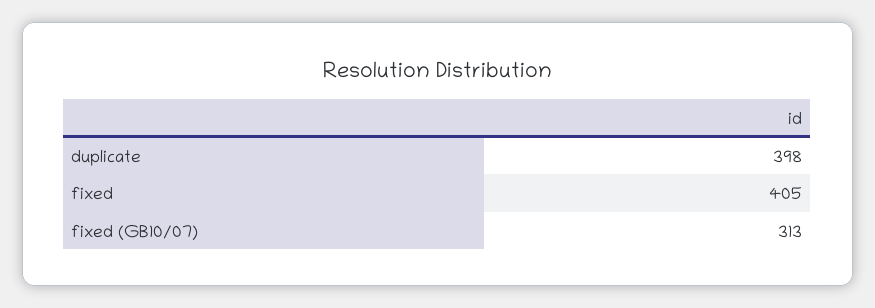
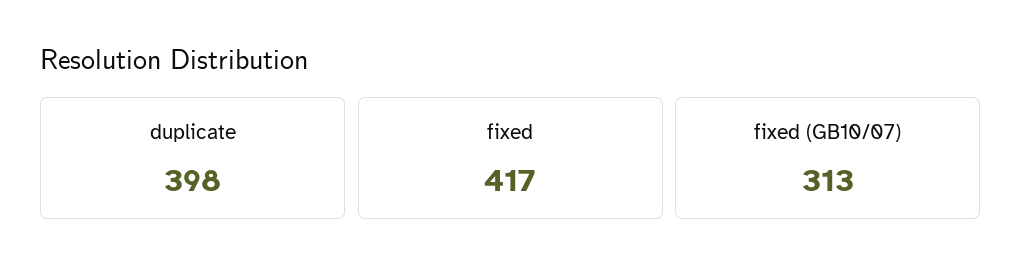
fixed: 405 -> 417

